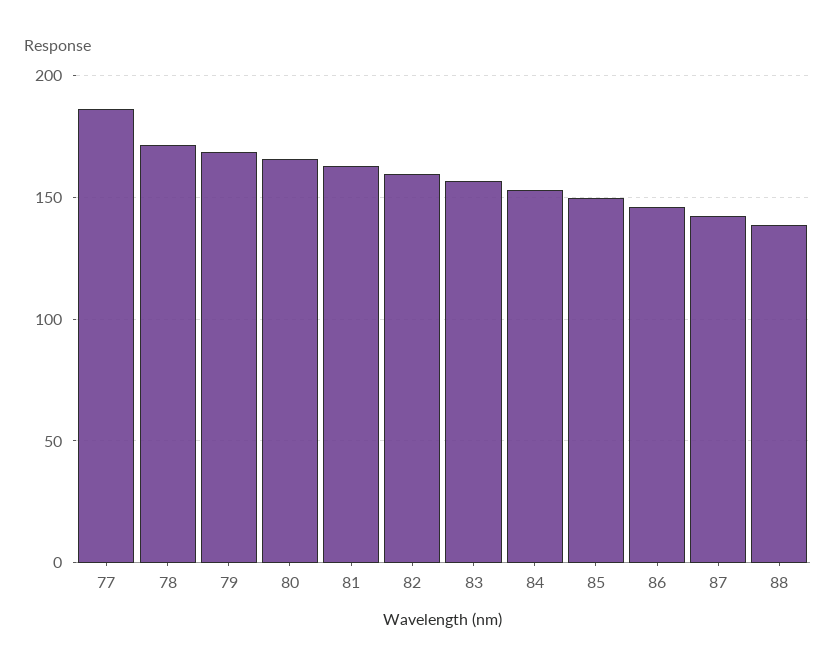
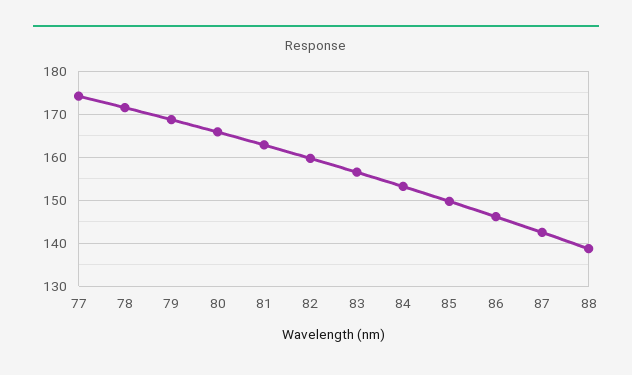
77: 185 -> 174

